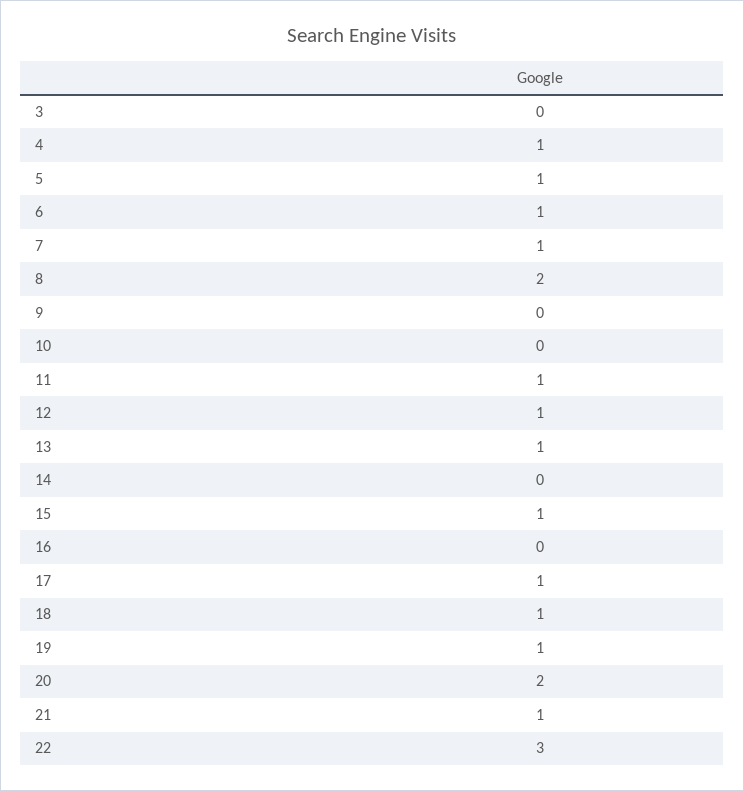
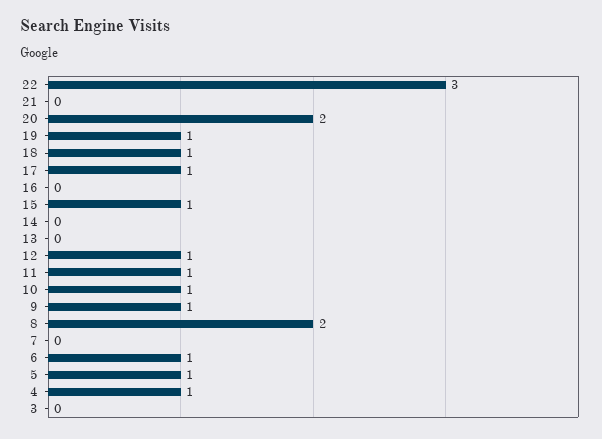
7: 1 -> 0
9: 0 -> 1
10: 0 -> 1
13: 1 -> 0
21: 1 -> 0

